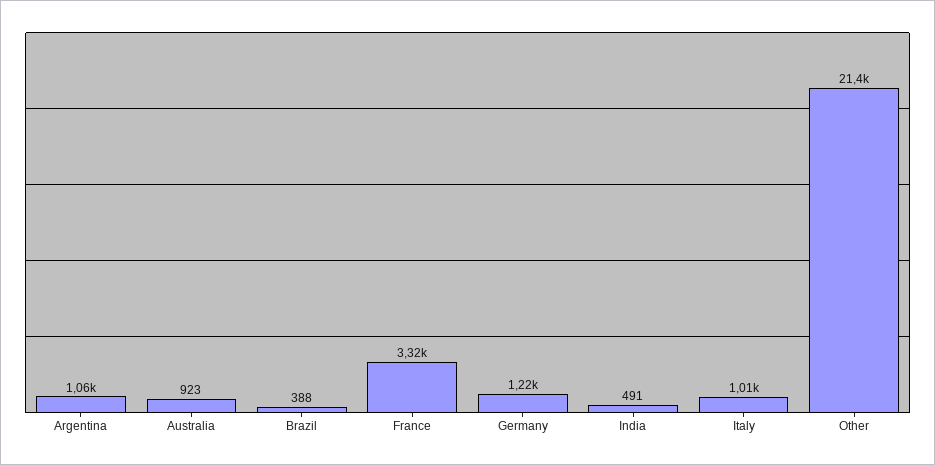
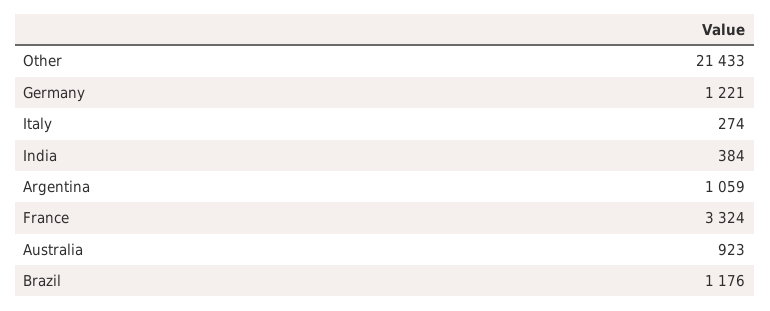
Brazil: 388 -> 1176
India: 491 -> 384
Italy: 1010 -> 274

